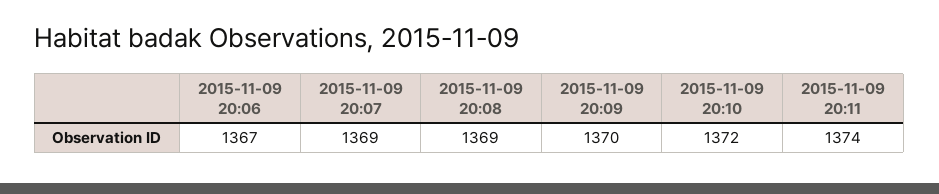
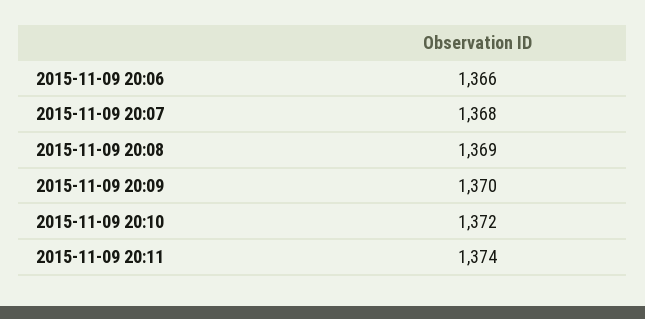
2015-11-09 20:06: 1367 -> 1366
2015-11-09 20:07: 1369 -> 1368

